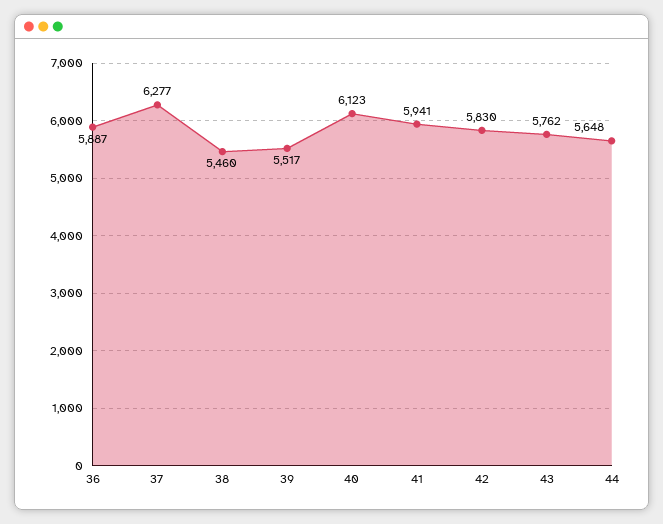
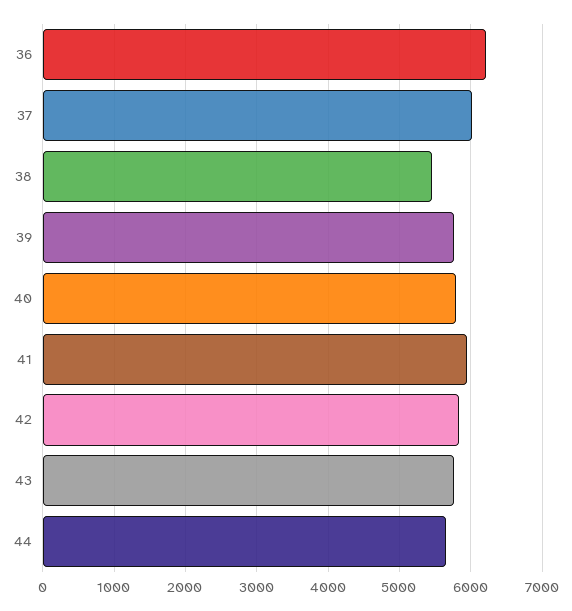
36: 5887 -> 6200
37: 6277 -> 6000
39: 5517 -> 5800
40: 6123 -> 5800

